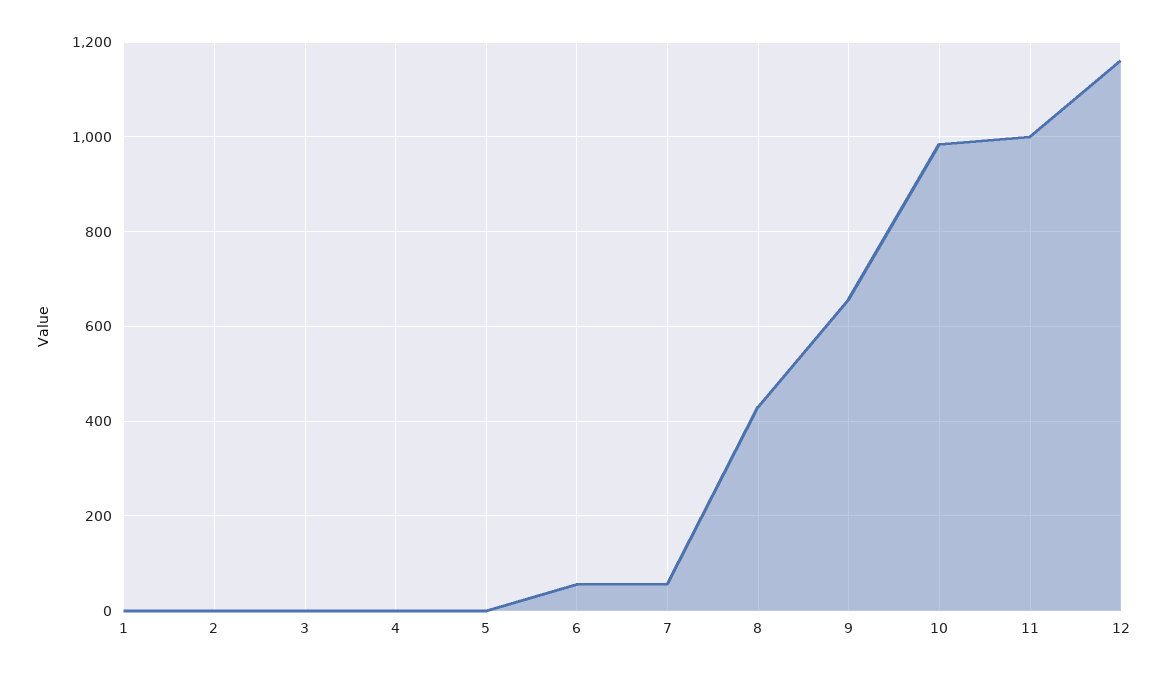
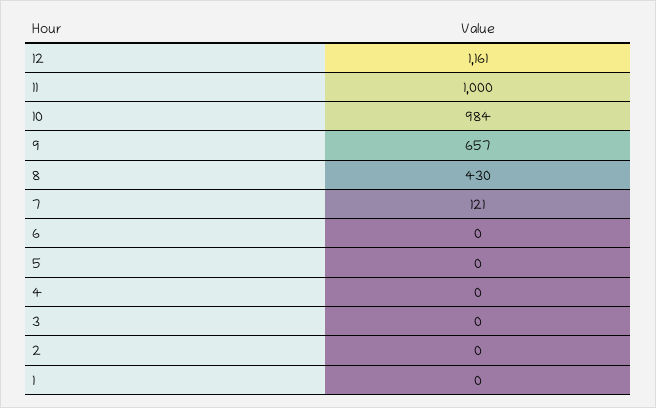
6: 60 -> 0
7: 60 -> 121

